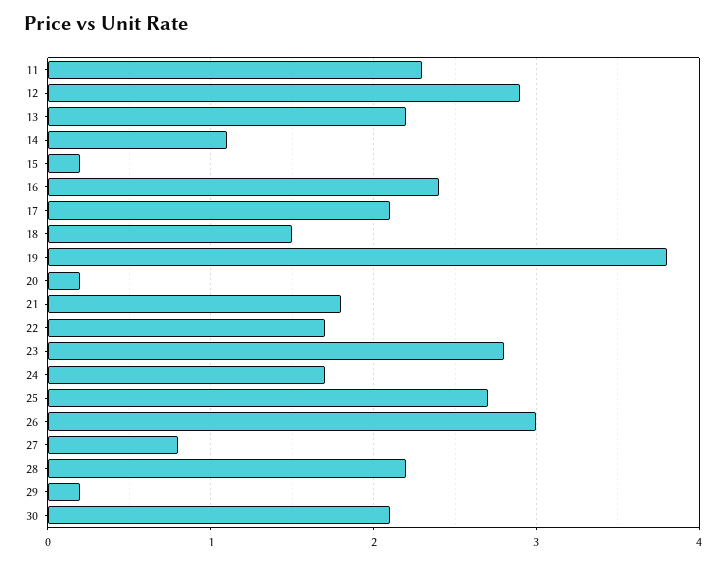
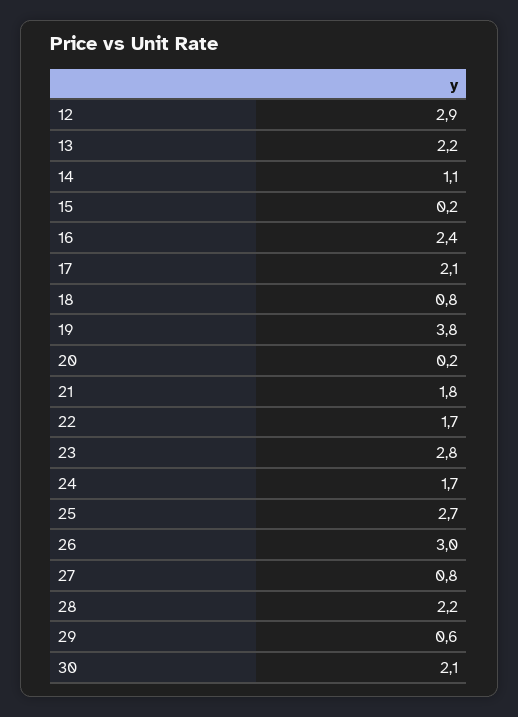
11: 2.3 -> none
18: 1.5 -> 0.8
29: 0.2 -> 0.6

